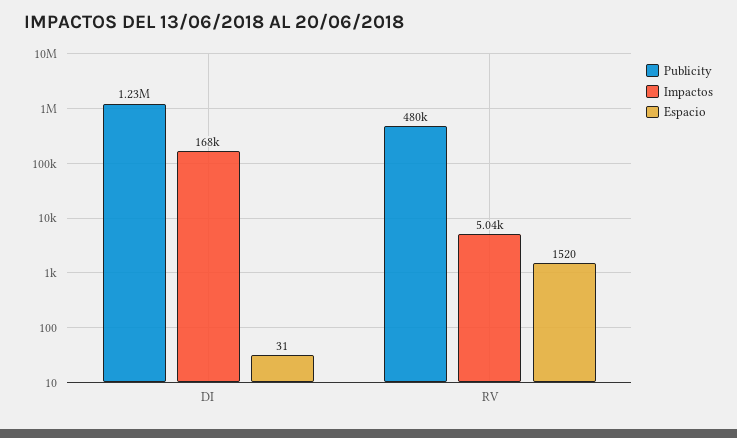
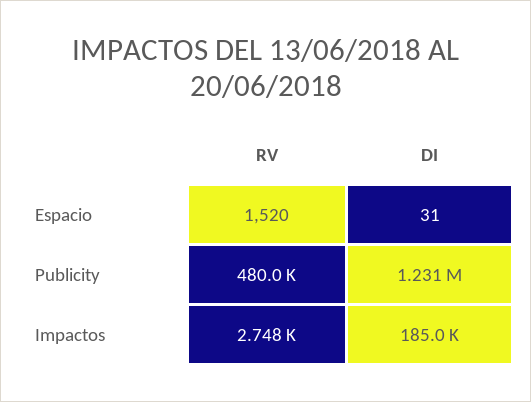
Impactos, DI: 168000 -> 185000
Impactos, RV: 5040 -> 2748

